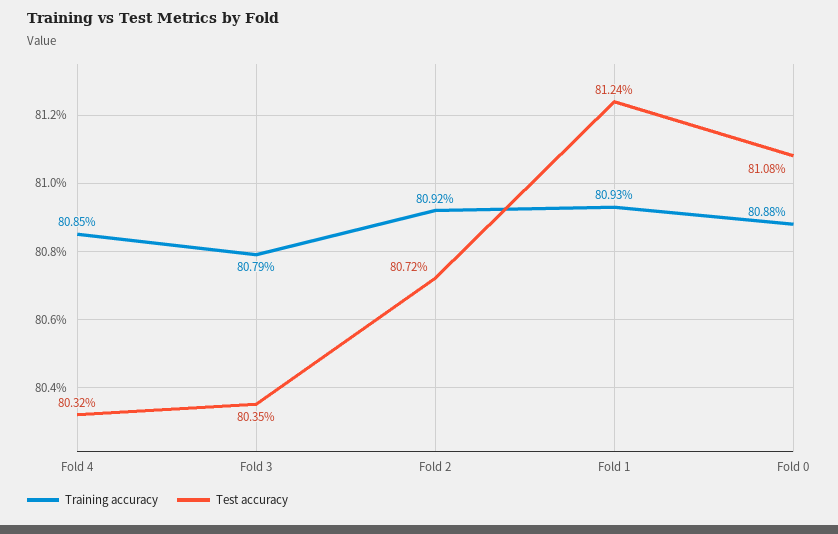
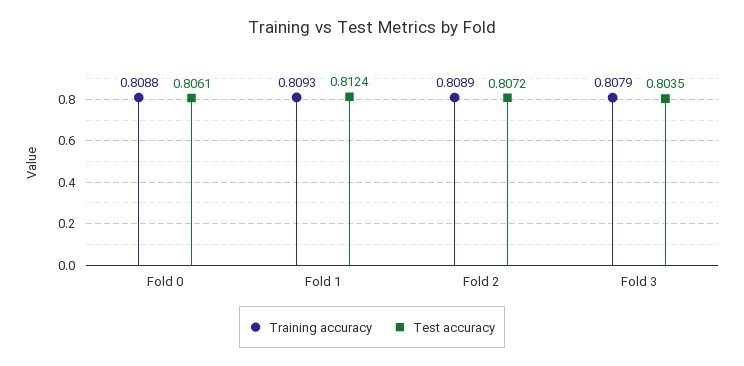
Training accuracy, Fold 4: 0.8085 -> none
Test accuracy, Fold 4: 0.8032 -> none
Training accuracy, Fold 2: 0.8092 -> 0.8089
Test accuracy, Fold 0: 0.8108 -> 0.8061

